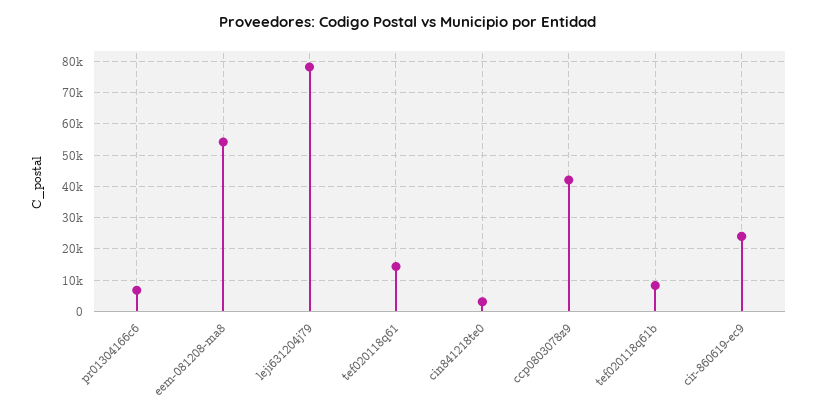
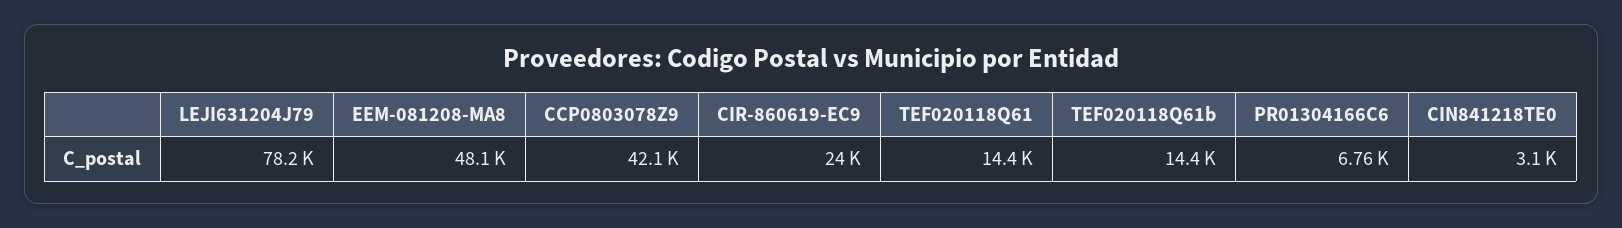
eem-081208-ma8: 54000 -> 48100
tef020118q61b: 8000 -> 14400

